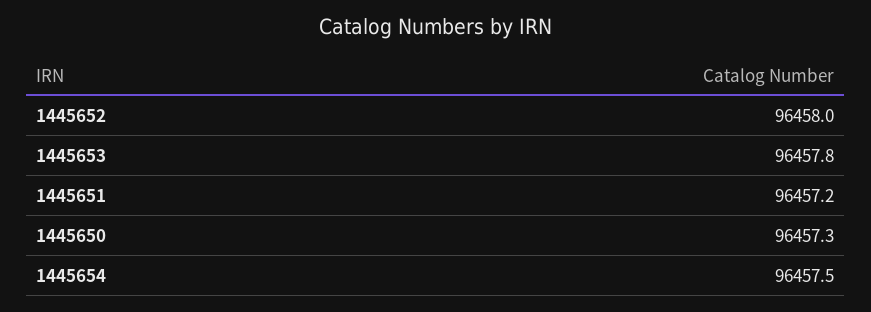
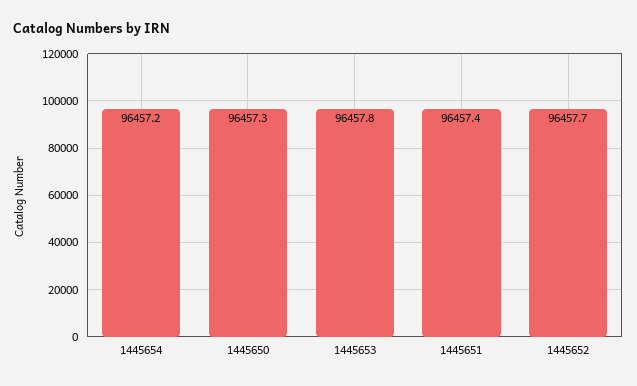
1445652: 96458 -> 96457.7
1445651: 96457.2 -> 96457.4
1445654: 96457.5 -> 96457.2

